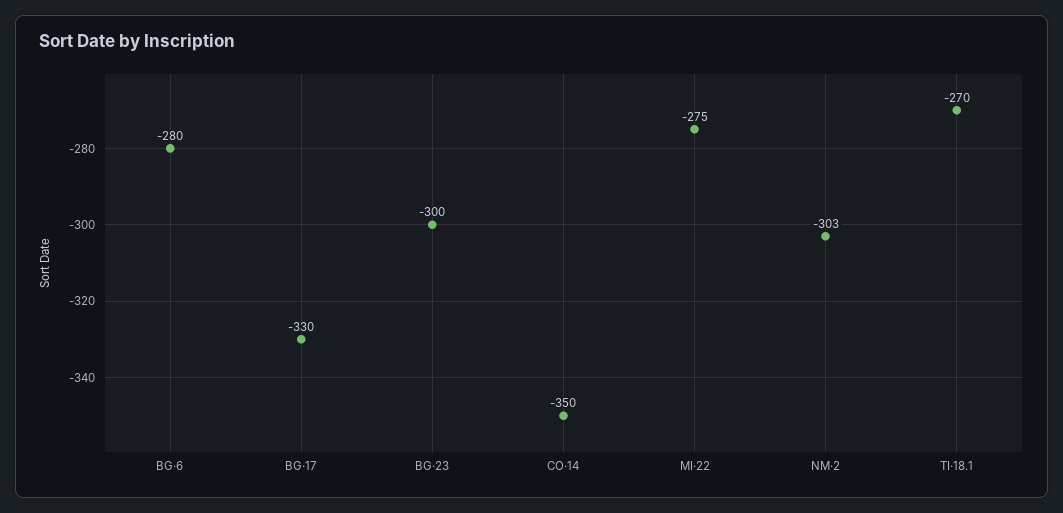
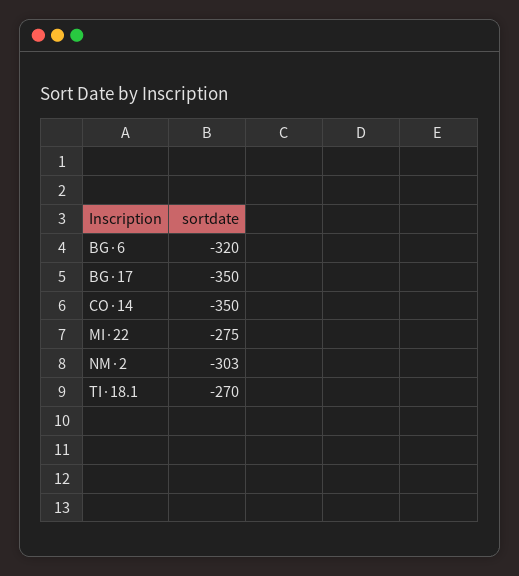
BG·6: -280 -> -320
BG·17: -330 -> -350
BG·23: -300 -> none

